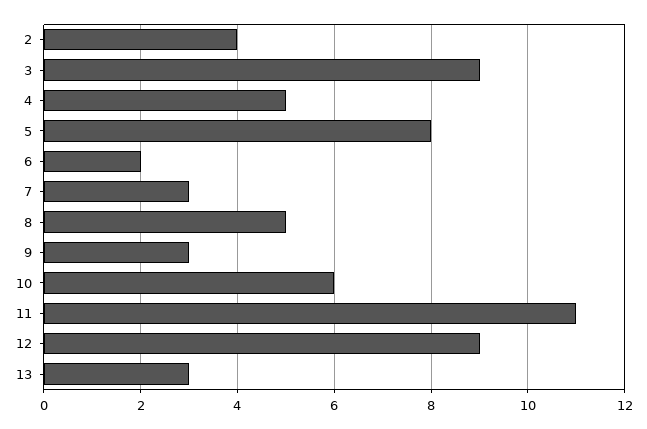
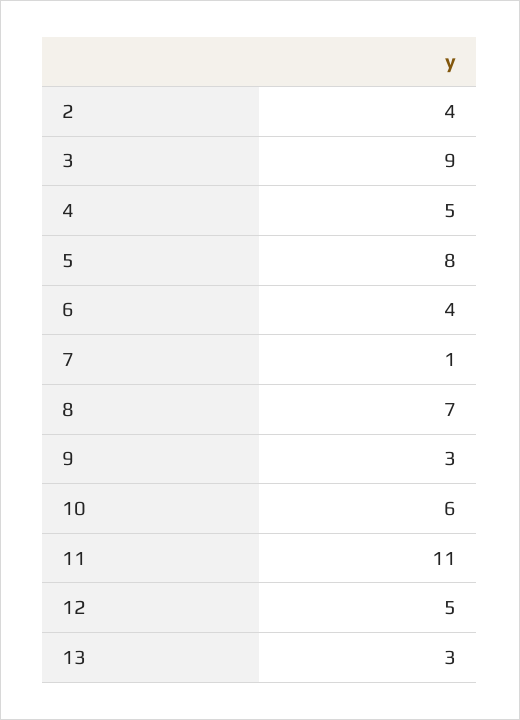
6: 2 -> 4
7: 3 -> 1
8: 5 -> 7
12: 9 -> 5

